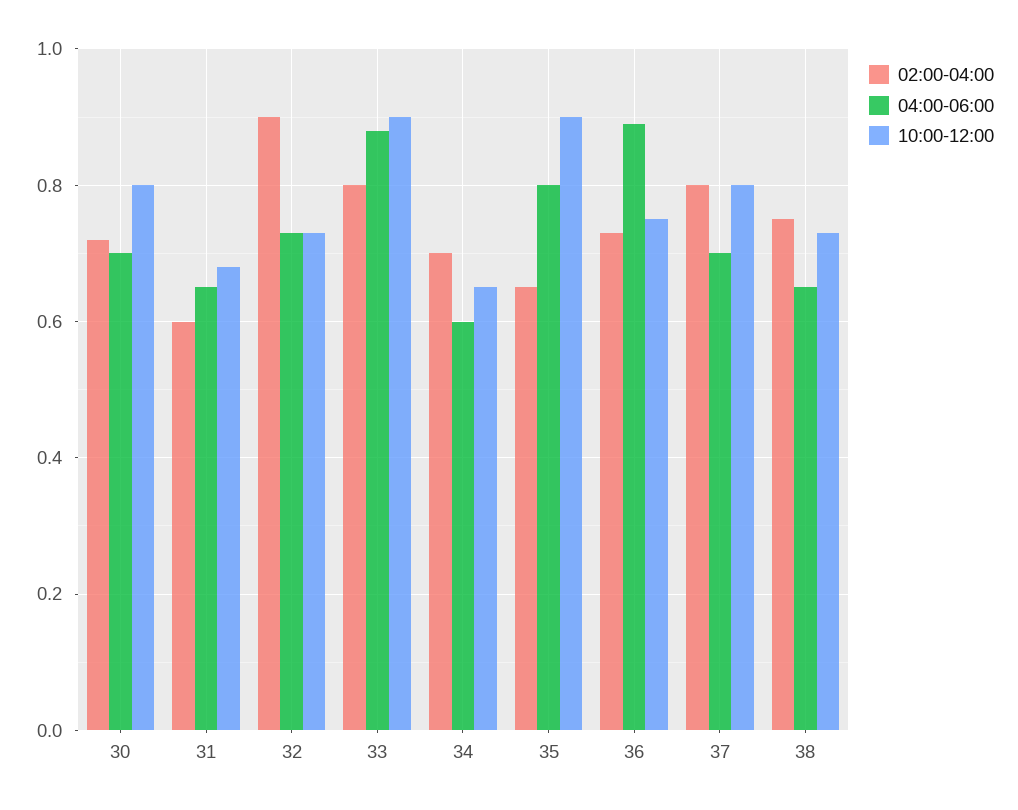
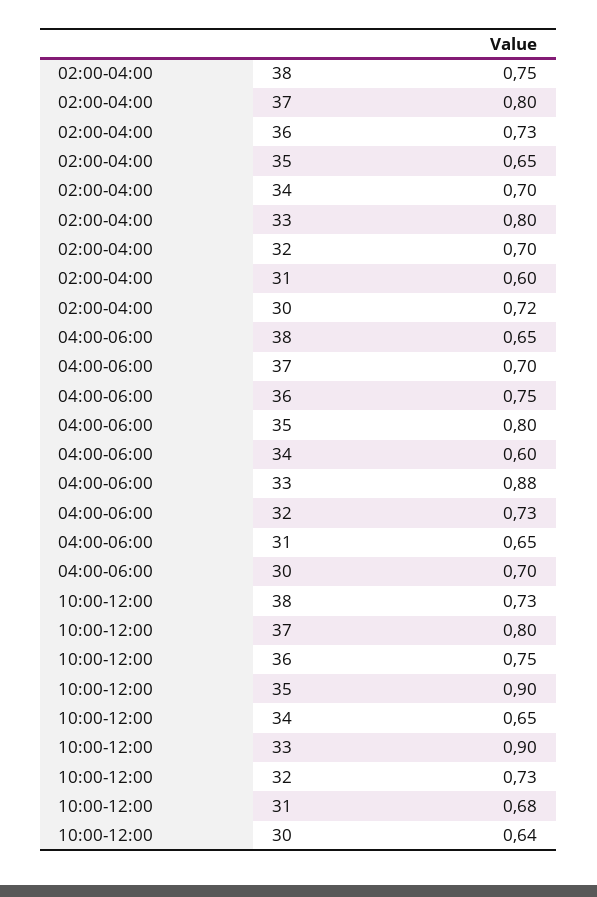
10:00-12:00, 30: 0.8 -> 0.64
02:00-04:00, 32: 0.9 -> 0.7
04:00-06:00, 36: 0.9 -> 0.75

